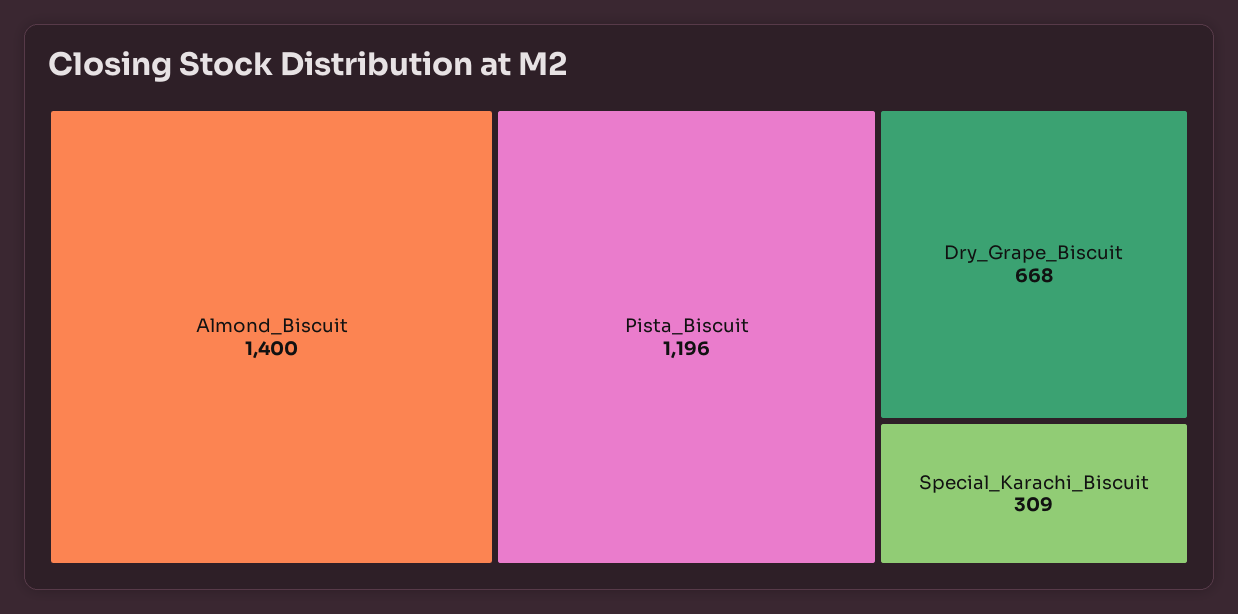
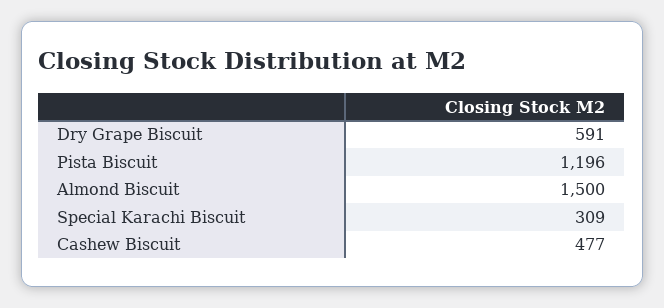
Almond_Biscuit: 1400 -> 1500
Dry_Grape_Biscuit: 668 -> 591
Cashew Biscuit: none -> 477

